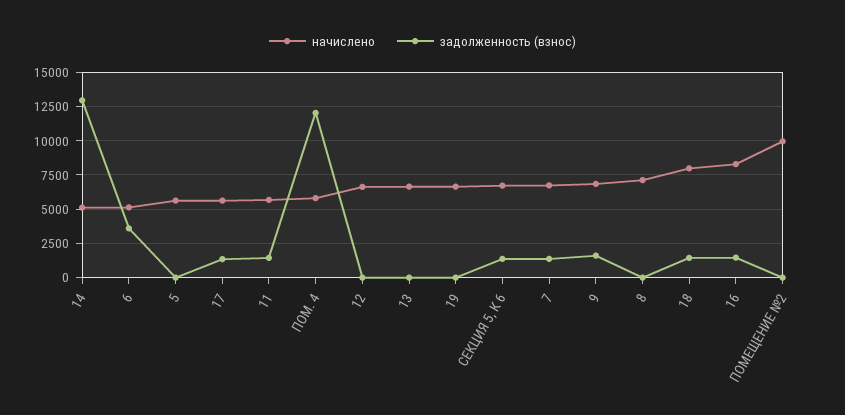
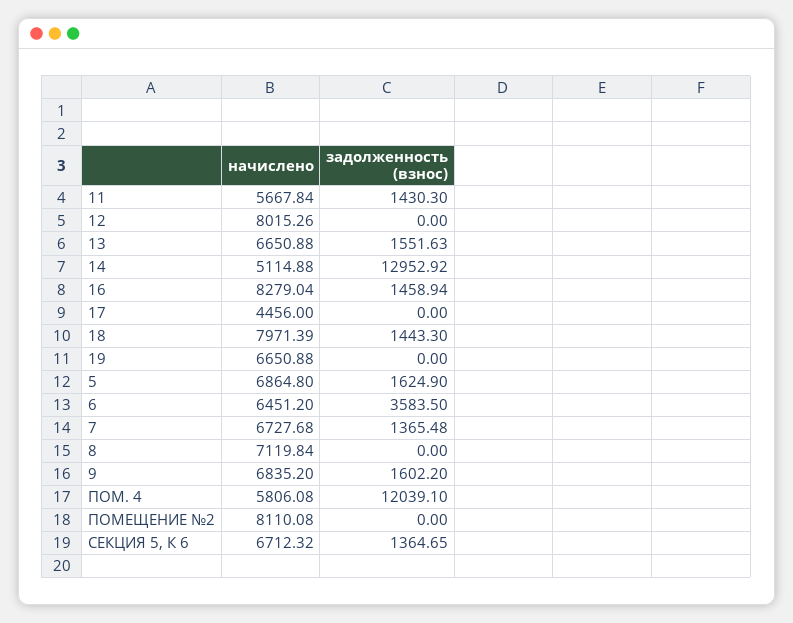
начислено, 6: 5000 -> 6451.2
начислено, 5: 5500 -> 6864.8
задолженность (взнос), 5: 0 -> 1624.9
начислено, 17: 5500 -> 4456
задолженность (взнос), 17: 1500 -> 0
начислено, 12: 6500 -> 8015.26
задолженность (взнос), 13: 0 -> 1551.63
начислено, ПОМЕЩЕНИЕ №2: 10000 -> 8110.08

